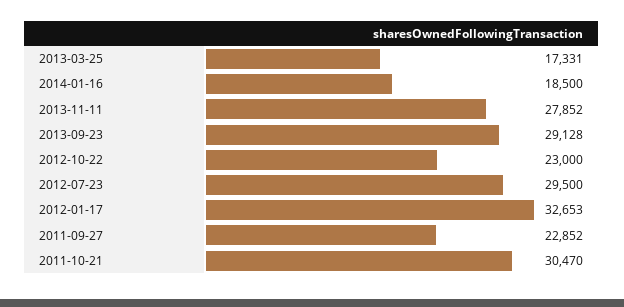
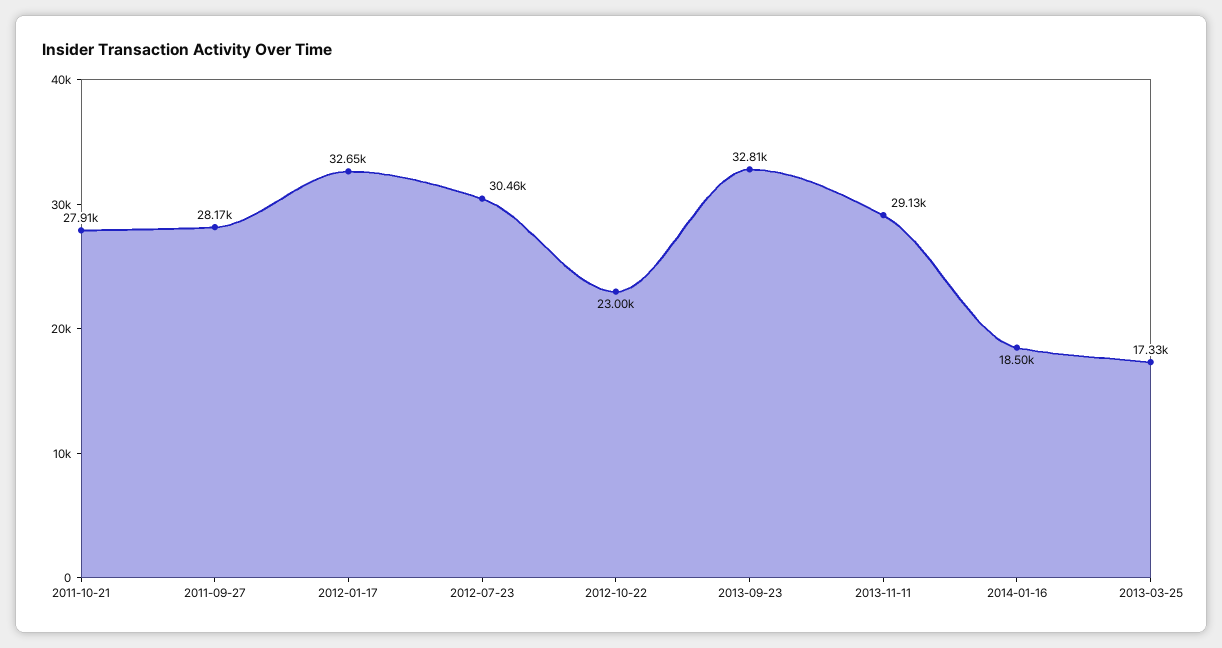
2013-11-11: 27852 -> 29130
2013-09-23: 29128 -> 32810
2012-07-23: 29500 -> 30460
2011-09-27: 22852 -> 28170
2011-10-21: 30470 -> 27910

